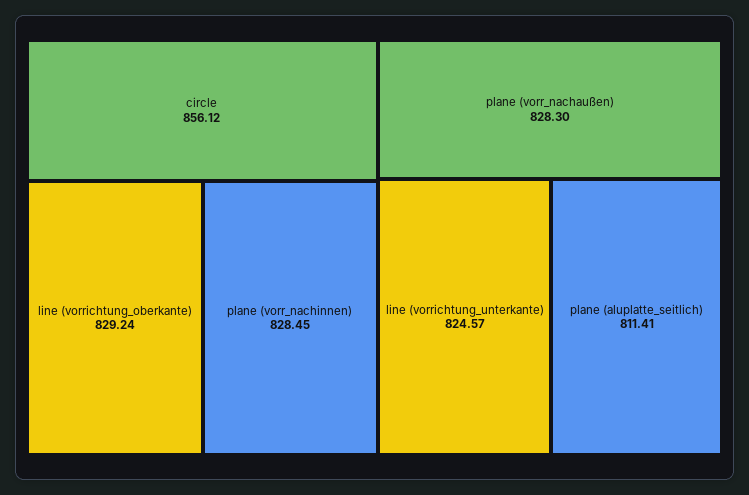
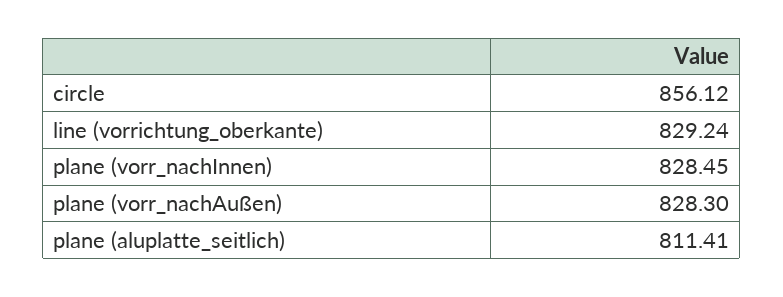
line (vorrichtung_unterkante): 824.57 -> none

